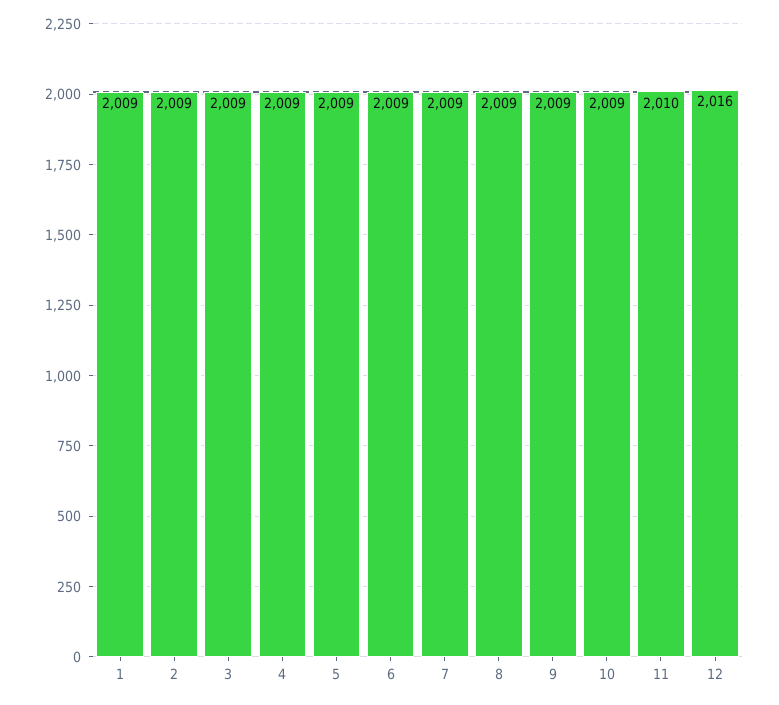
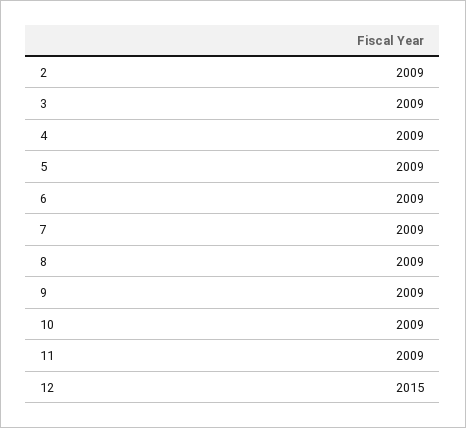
1: 2009 -> none
11: 2010 -> 2009
12: 2016 -> 2015

